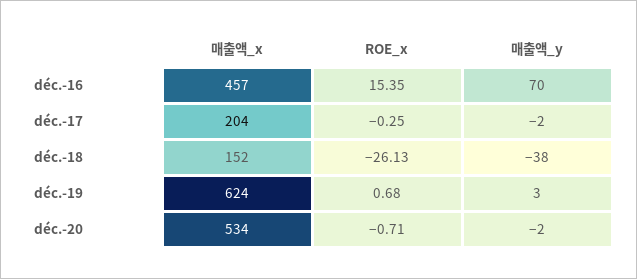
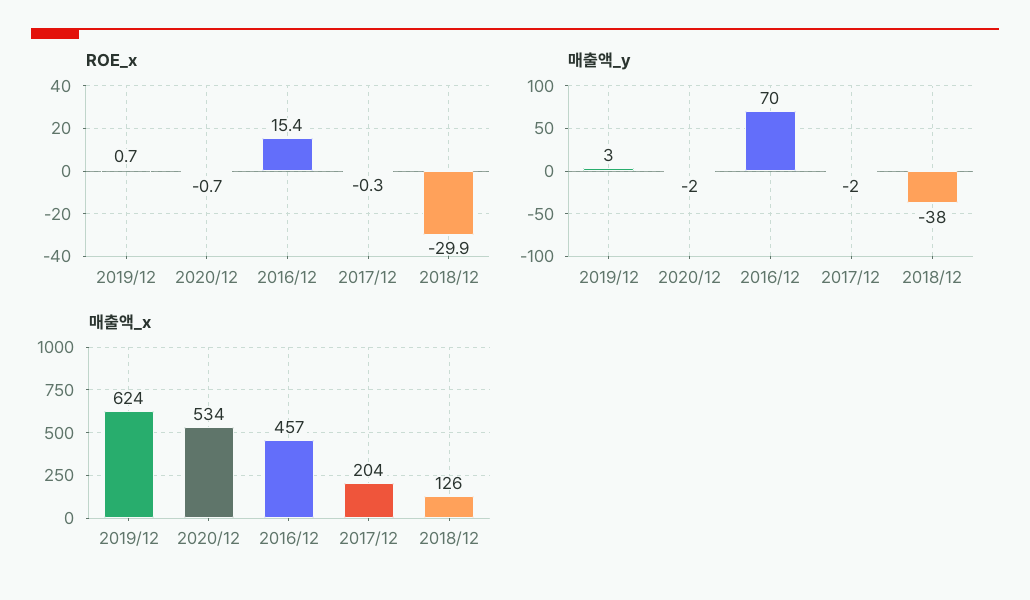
매출액_x, déc.-18: 152 -> 126
ROE_x, déc.-18: -26.13 -> -29.9

